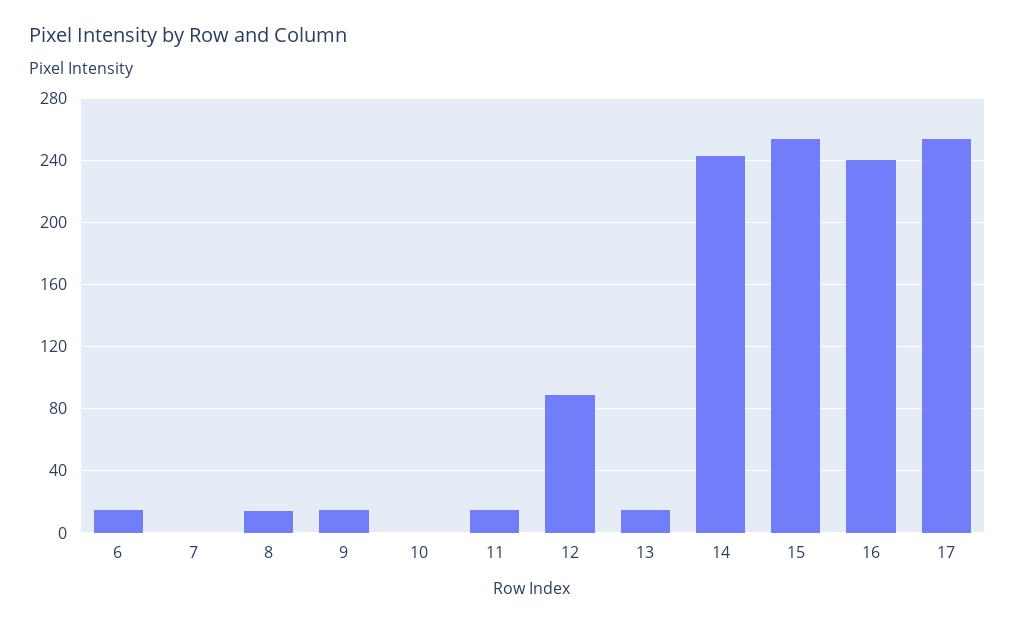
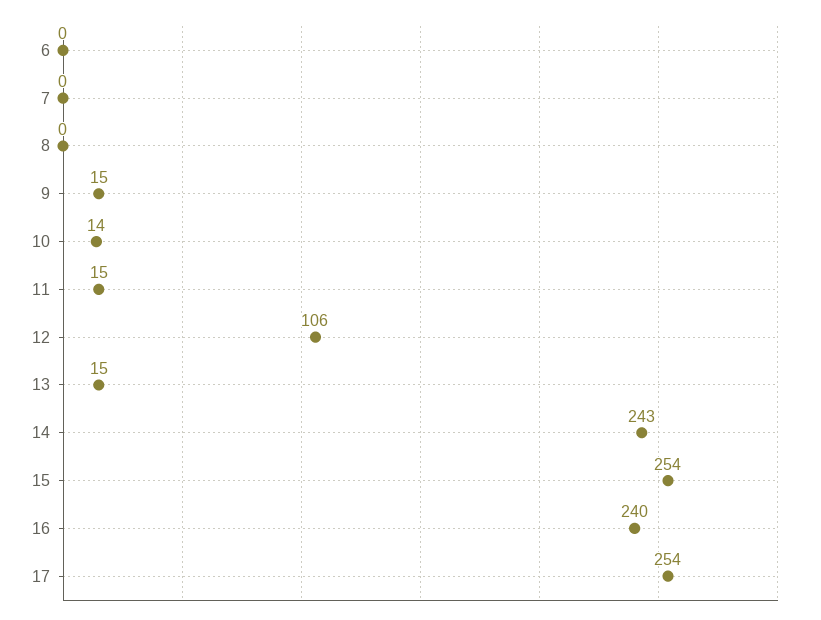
6: 15 -> 0
8: 15 -> 0
10: 0 -> 14
12: 90 -> 106

